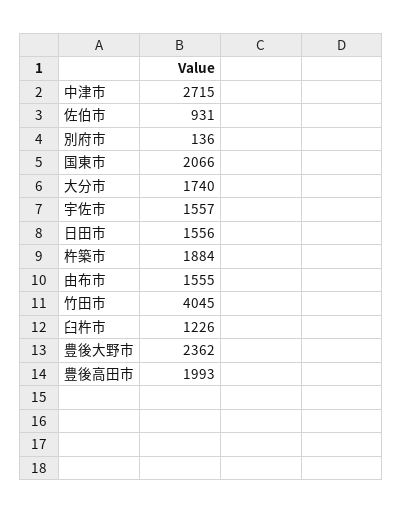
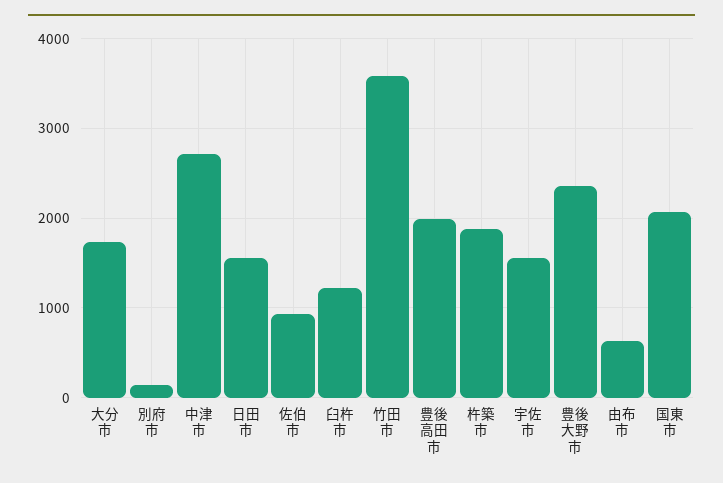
由布市: 1555 -> 600
竹田市: 4045 -> 3600

